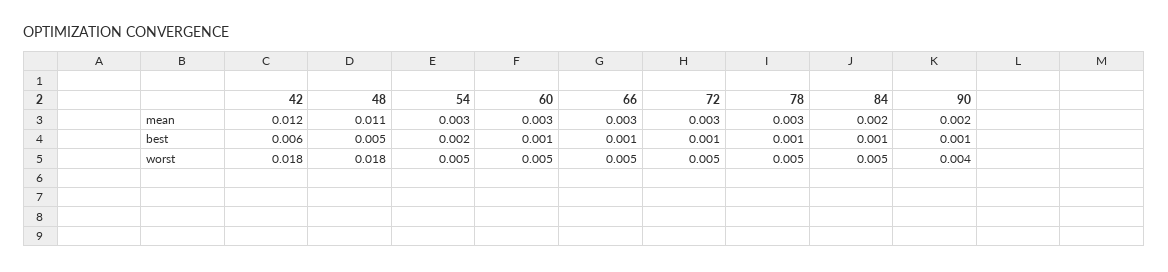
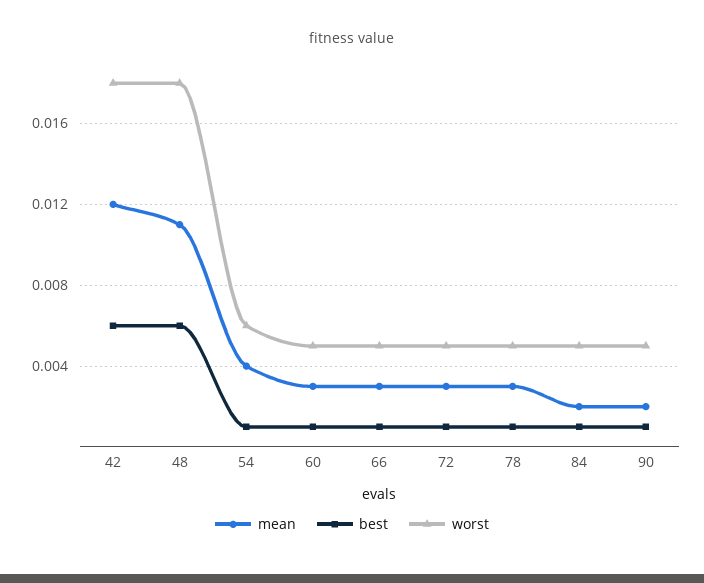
mean, 54: 0.003 -> 0.004
best, 48: 0.005 -> 0.006
best, 54: 0.002 -> 0.001
worst, 54: 0.005 -> 0.006
worst, 90: 0.004 -> 0.005

